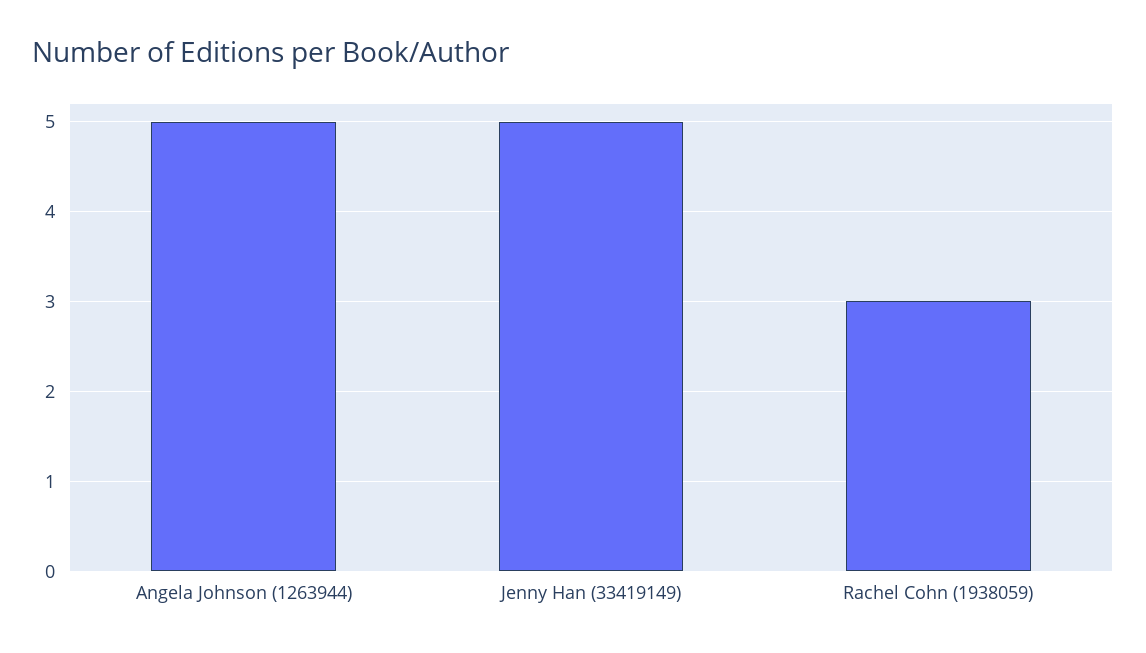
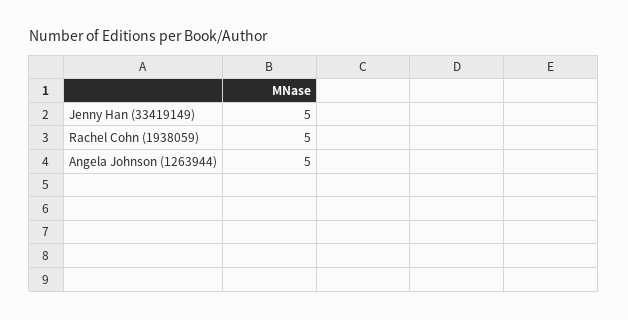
Rachel Cohn (1938059): 3 -> 5

